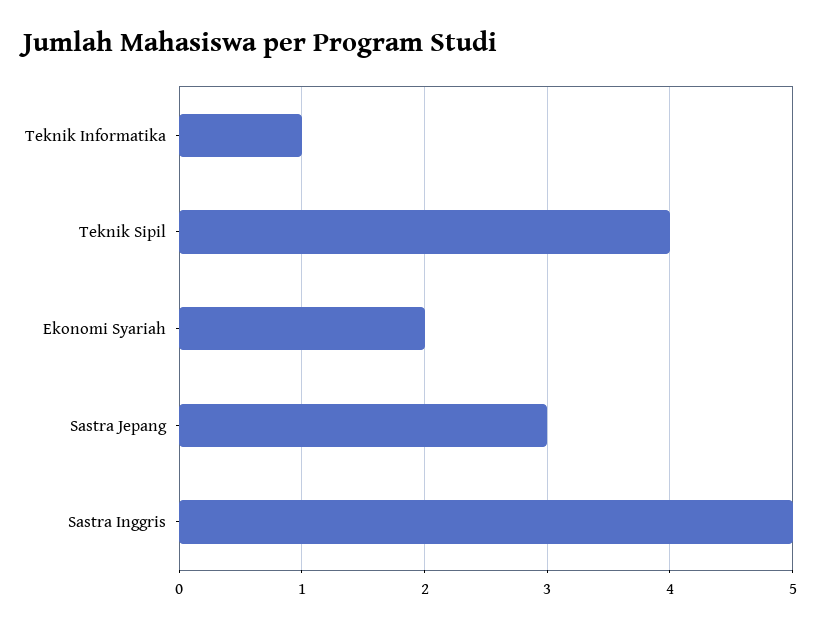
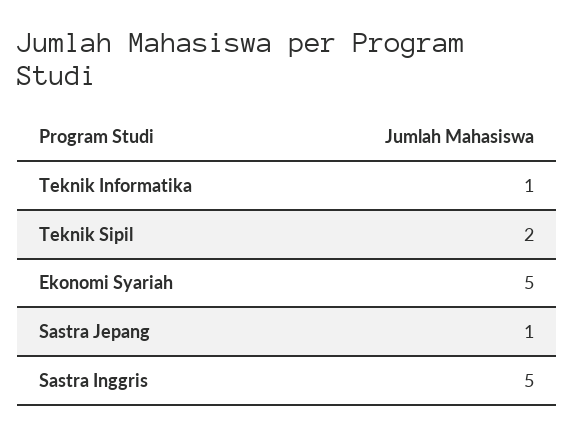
Teknik Sipil: 4 -> 2
Ekonomi Syariah: 2 -> 5
Sastra Jepang: 3 -> 1

